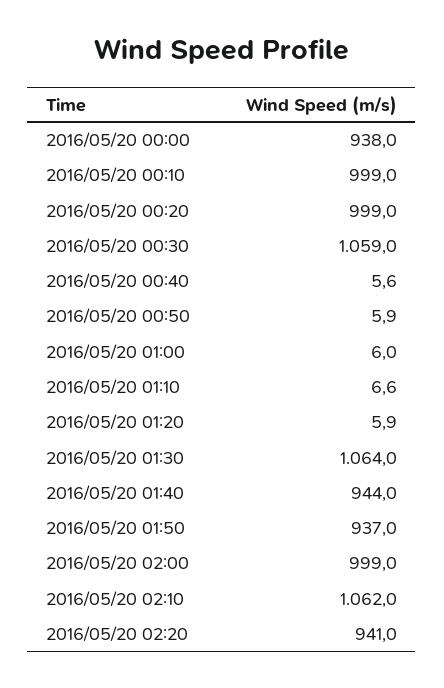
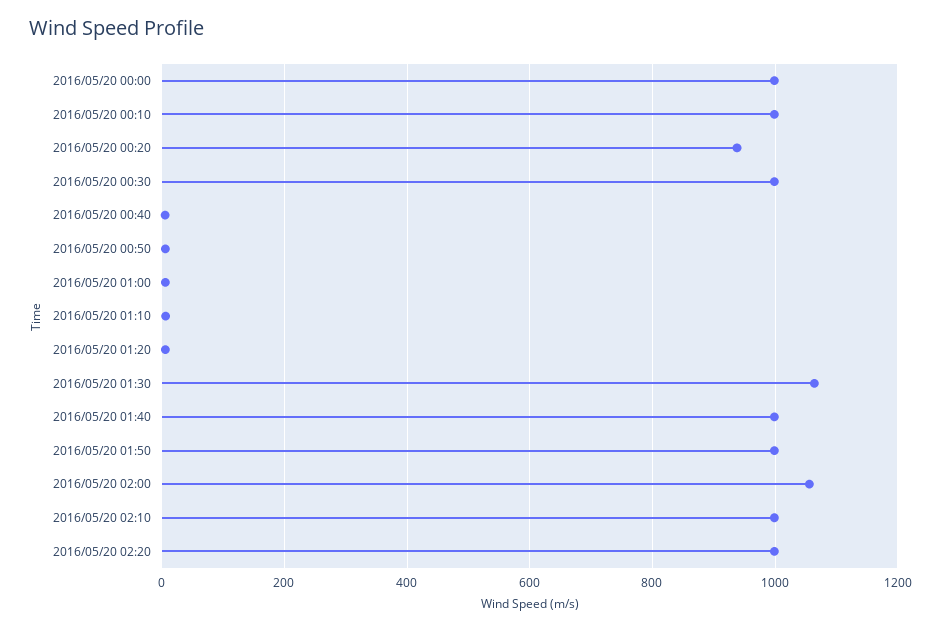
2016/05/20 00:00: 938 -> 1000
2016/05/20 00:20: 999 -> 940
2016/05/20 00:30: 1059 -> 1000
2016/05/20 01:40: 944 -> 1000
2016/05/20 01:50: 937 -> 1000
2016/05/20 02:00: 999 -> 1060
2016/05/20 02:10: 1062 -> 1000
2016/05/20 02:20: 941 -> 1000

